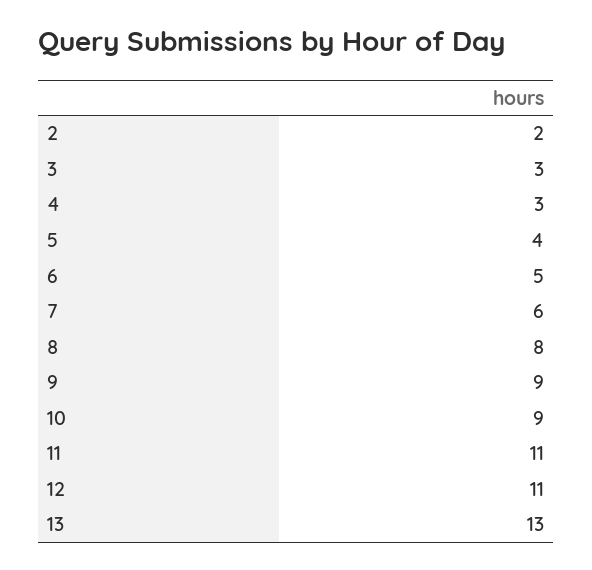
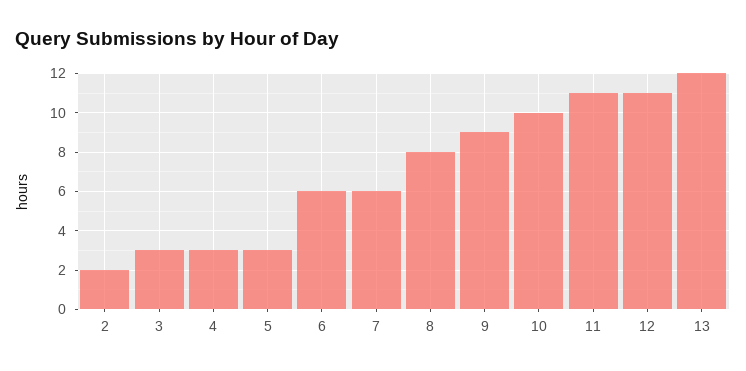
5: 4 -> 3
6: 5 -> 6
10: 9 -> 10
13: 13 -> 12

